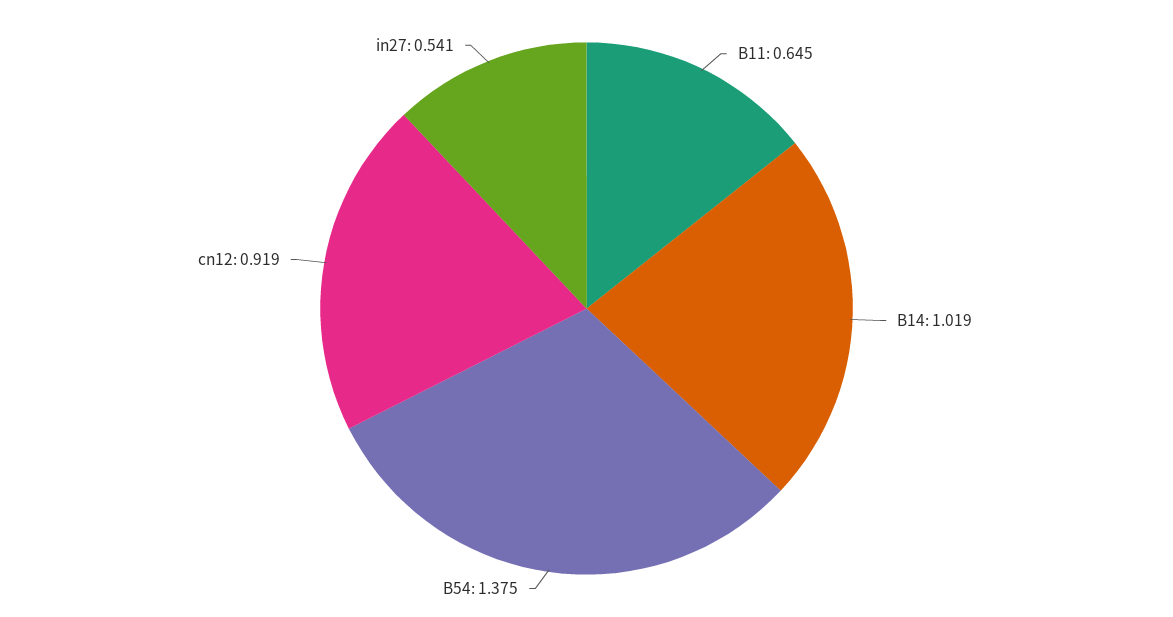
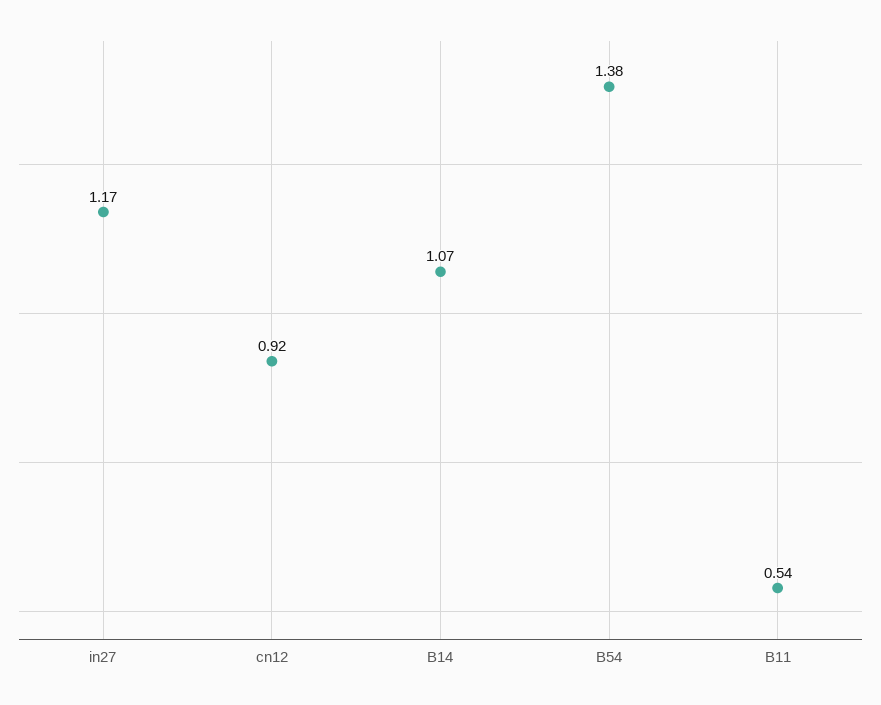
B11: 0.645 -> 0.54
B14: 1.019 -> 1.07
in27: 0.541 -> 1.17

